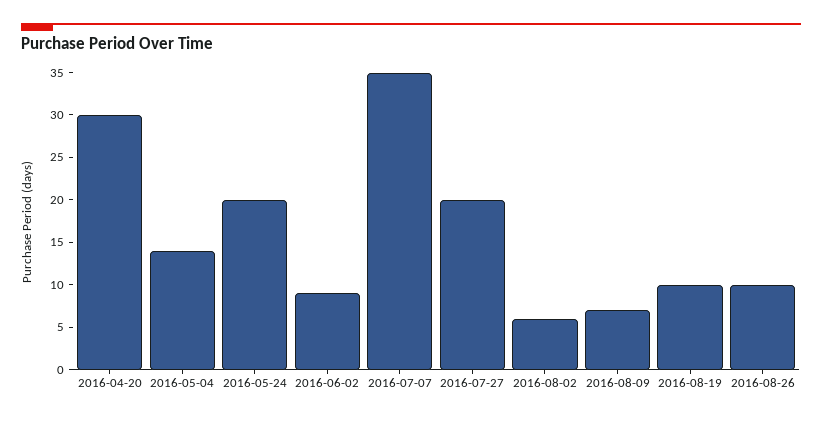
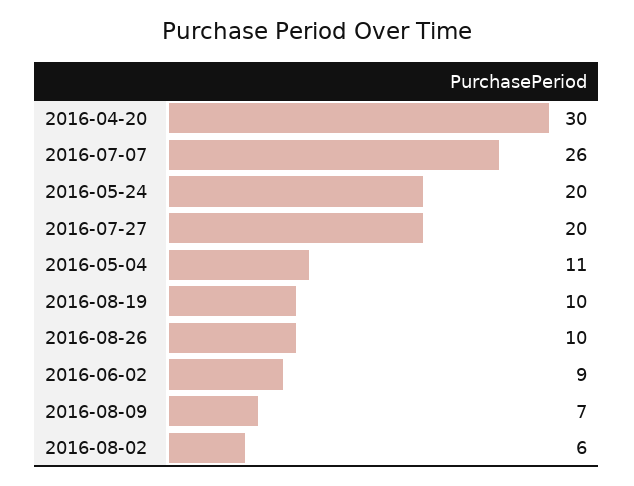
2016-05-04: 14 -> 11
2016-07-07: 35 -> 26

